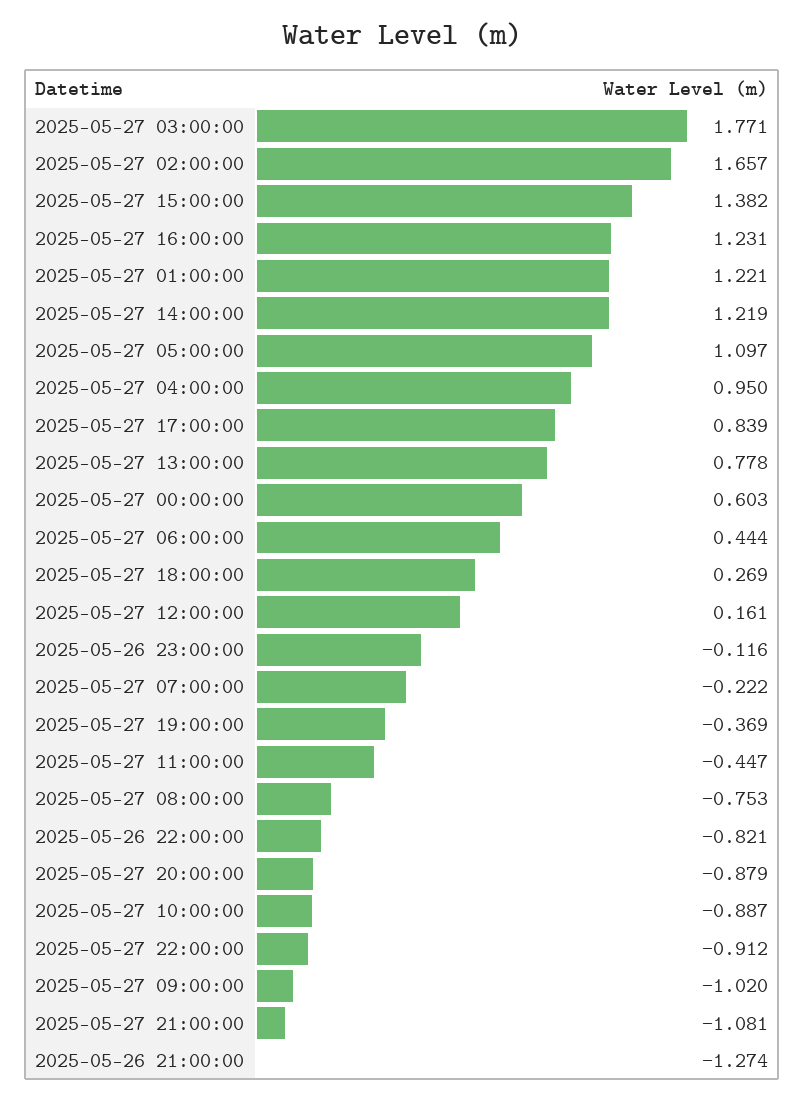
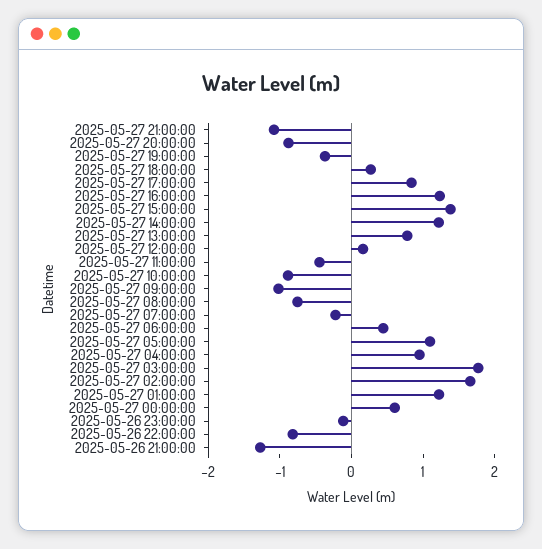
2025-05-27 22:00:00: -0.912 -> none

